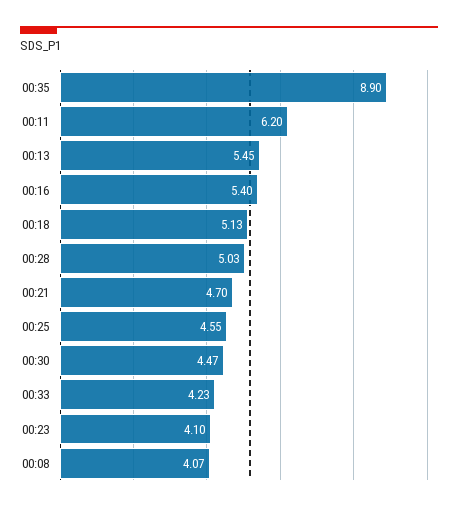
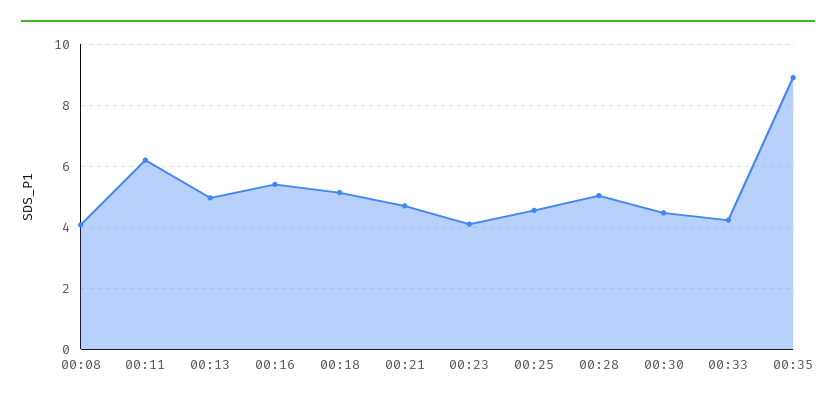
00:13: 5.45 -> 5

